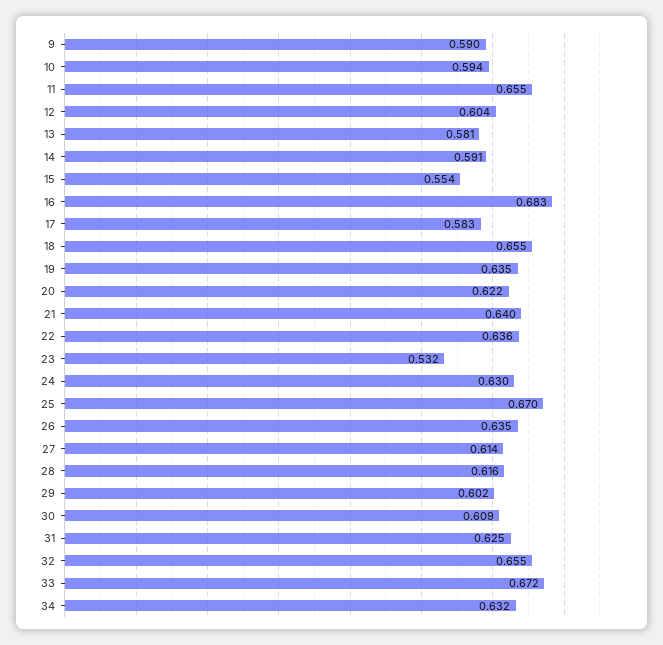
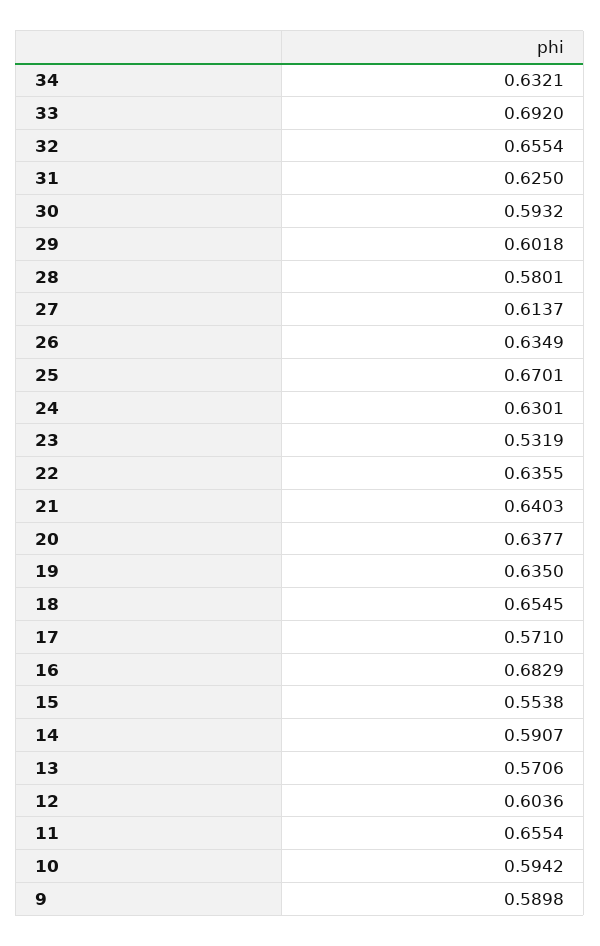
13: 0.581 -> 0.5706
17: 0.583 -> 0.571
20: 0.622 -> 0.6377
28: 0.616 -> 0.5801
30: 0.609 -> 0.5932
33: 0.672 -> 0.692

